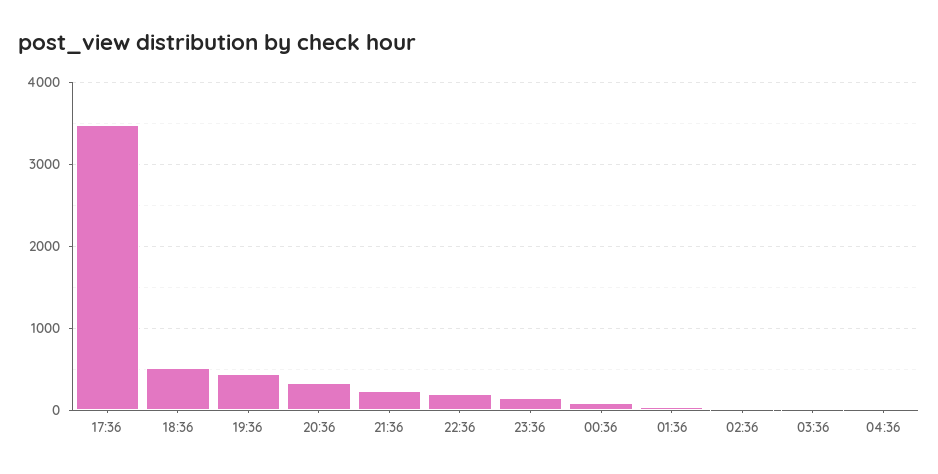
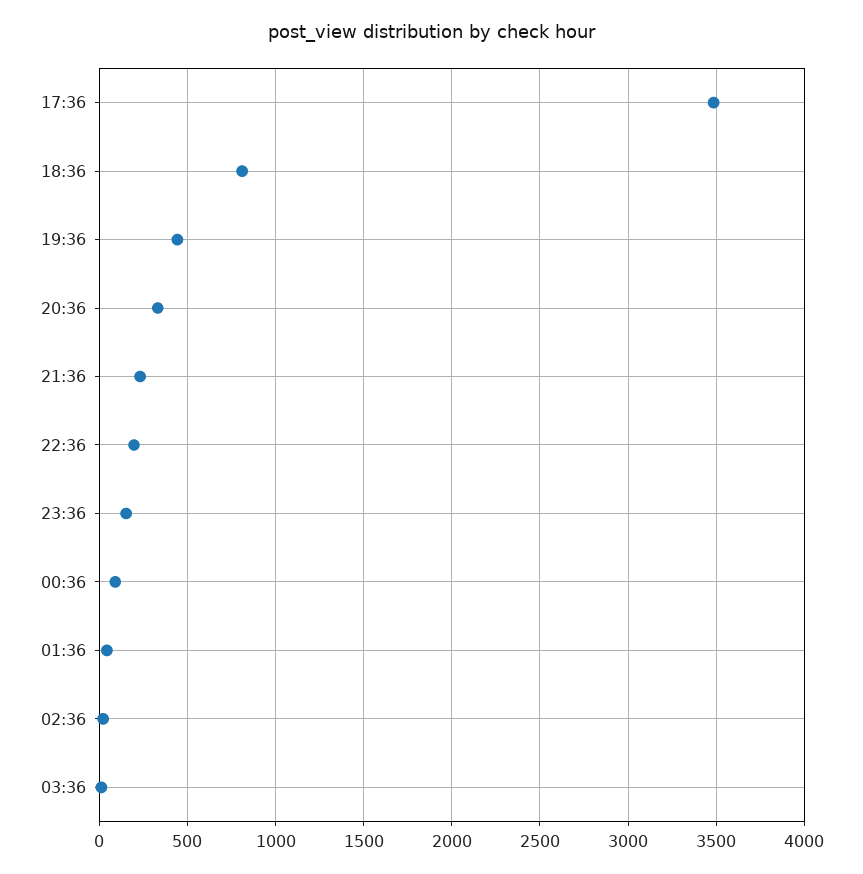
18:36: 500 -> 800
04:36: 0 -> none

